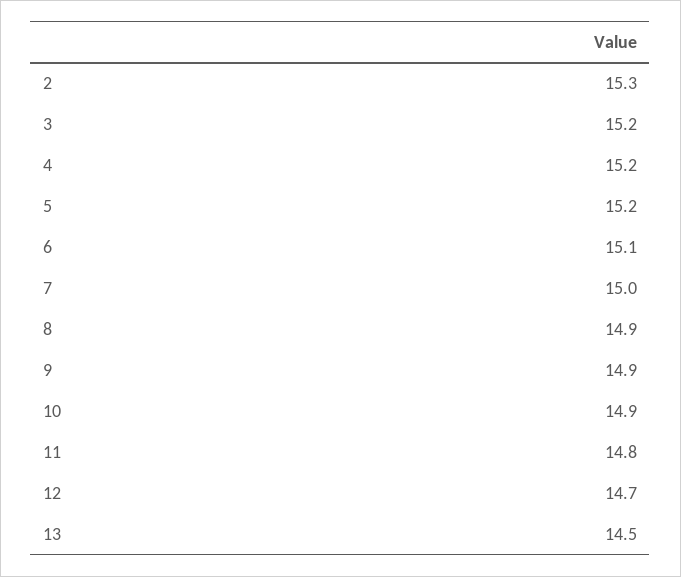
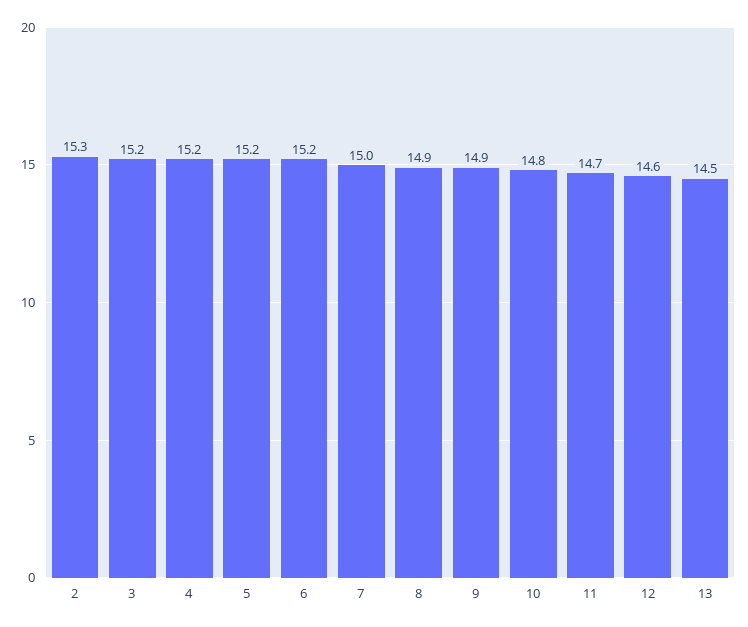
6: 15.1 -> 15.2
10: 14.9 -> 14.8
11: 14.8 -> 14.7
12: 14.7 -> 14.6

